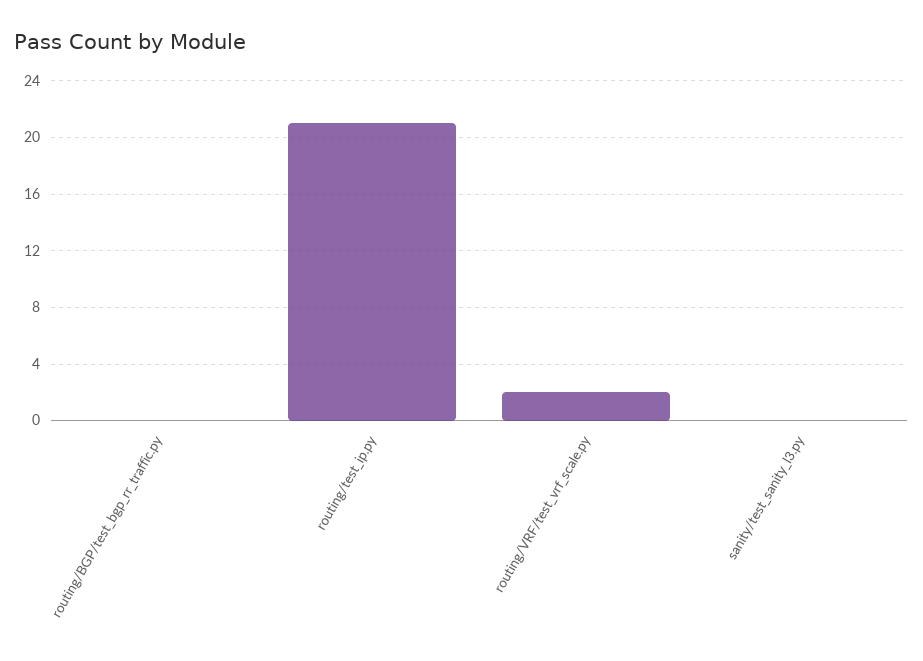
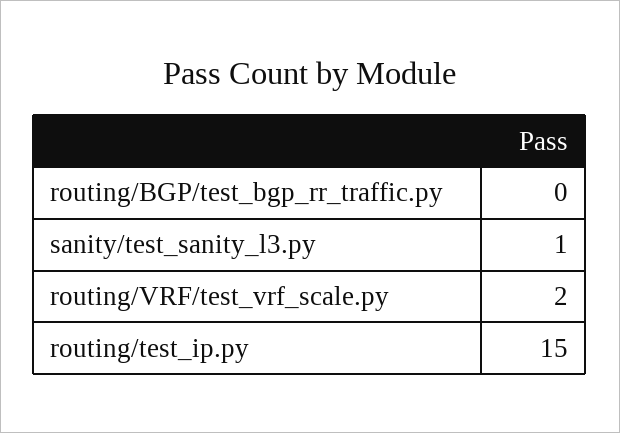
routing/test_ip.py: 21 -> 15
sanity/test_sanity_l3.py: 0 -> 1

